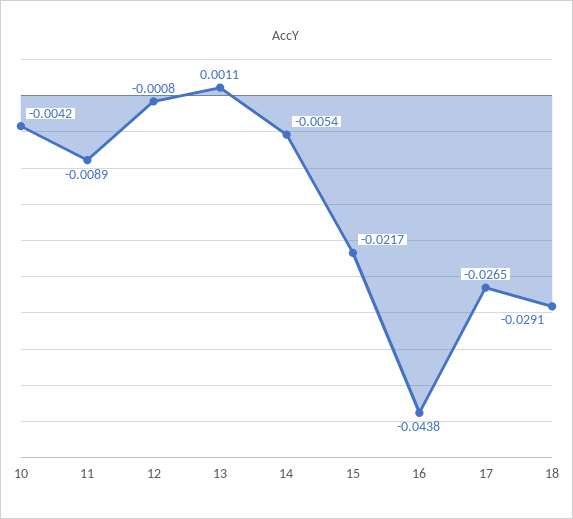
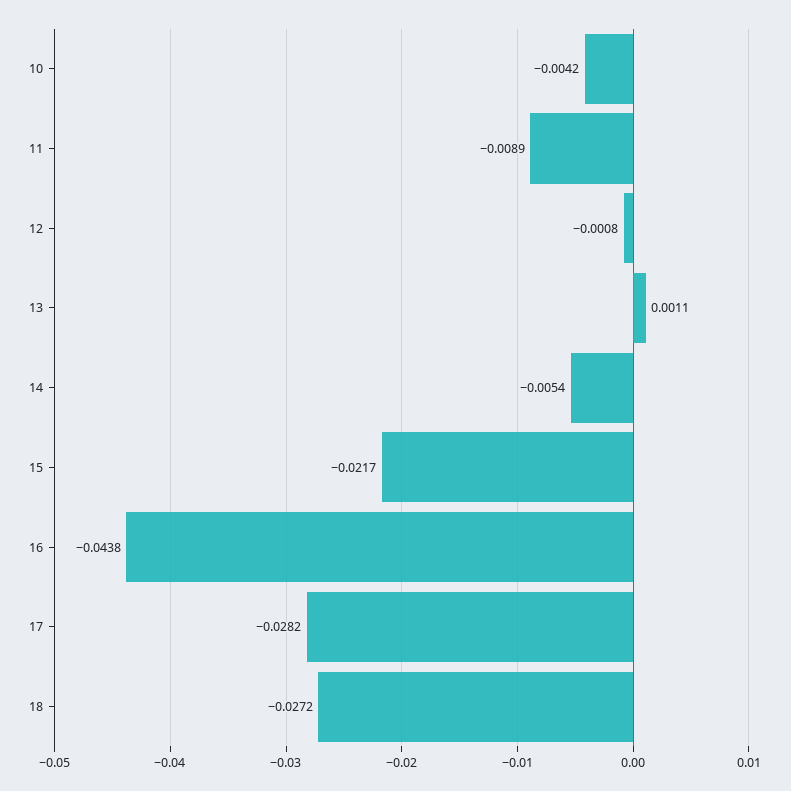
17: -0.0265 -> -0.0282
18: -0.0291 -> -0.0272

